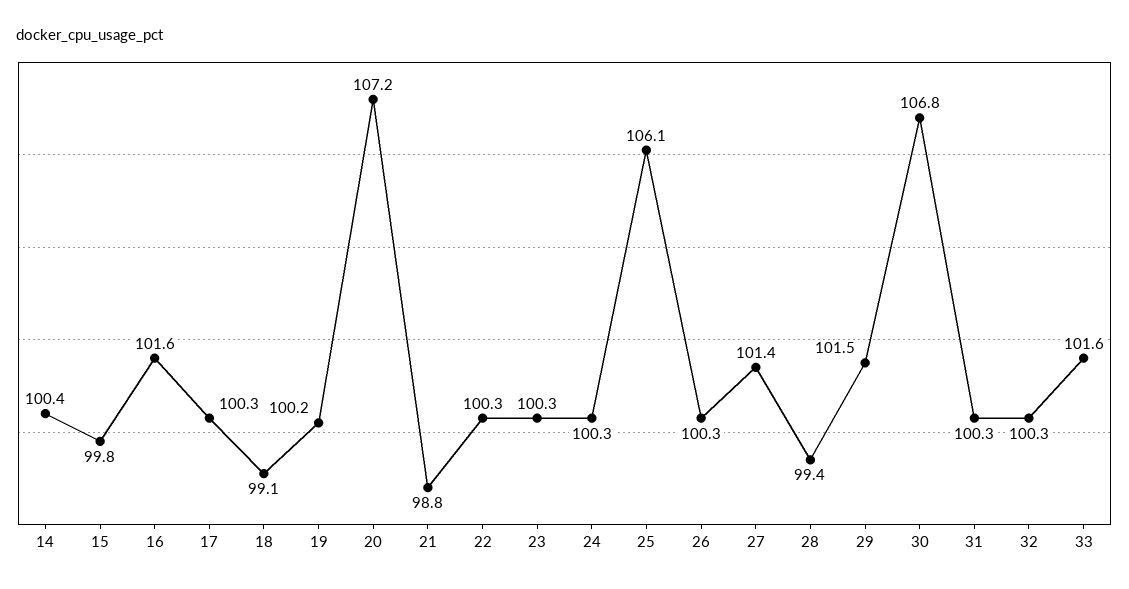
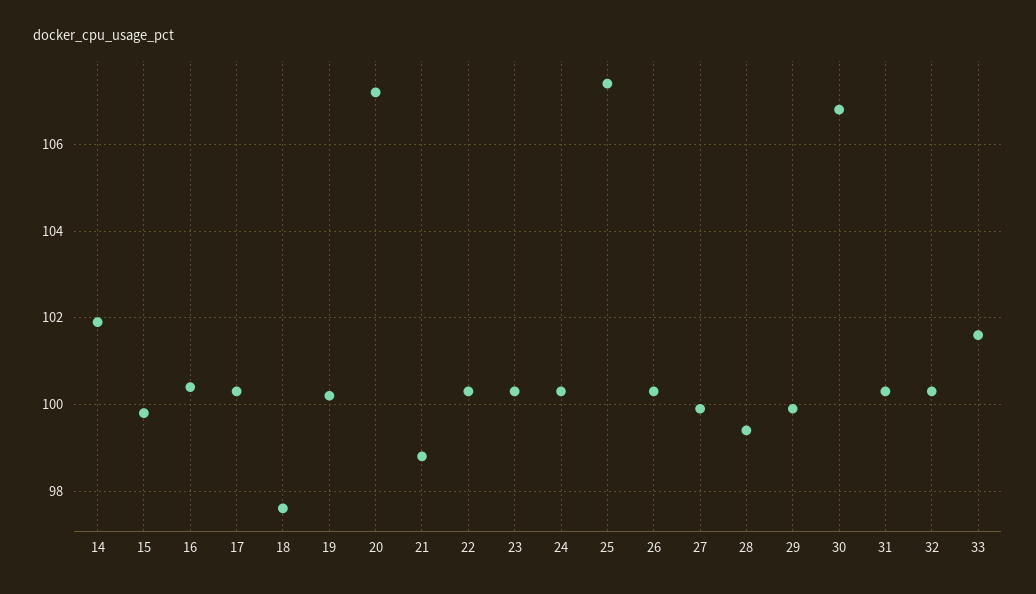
14: 100.4 -> 102
16: 101.6 -> 100.5
18: 99.1 -> 97.5
25: 106.1 -> 107.5
27: 101.4 -> 100
29: 101.5 -> 100

